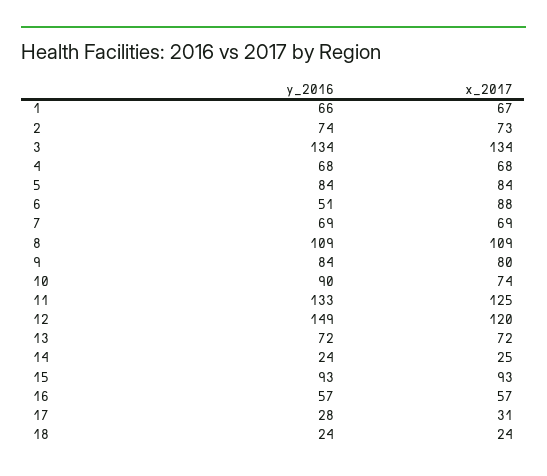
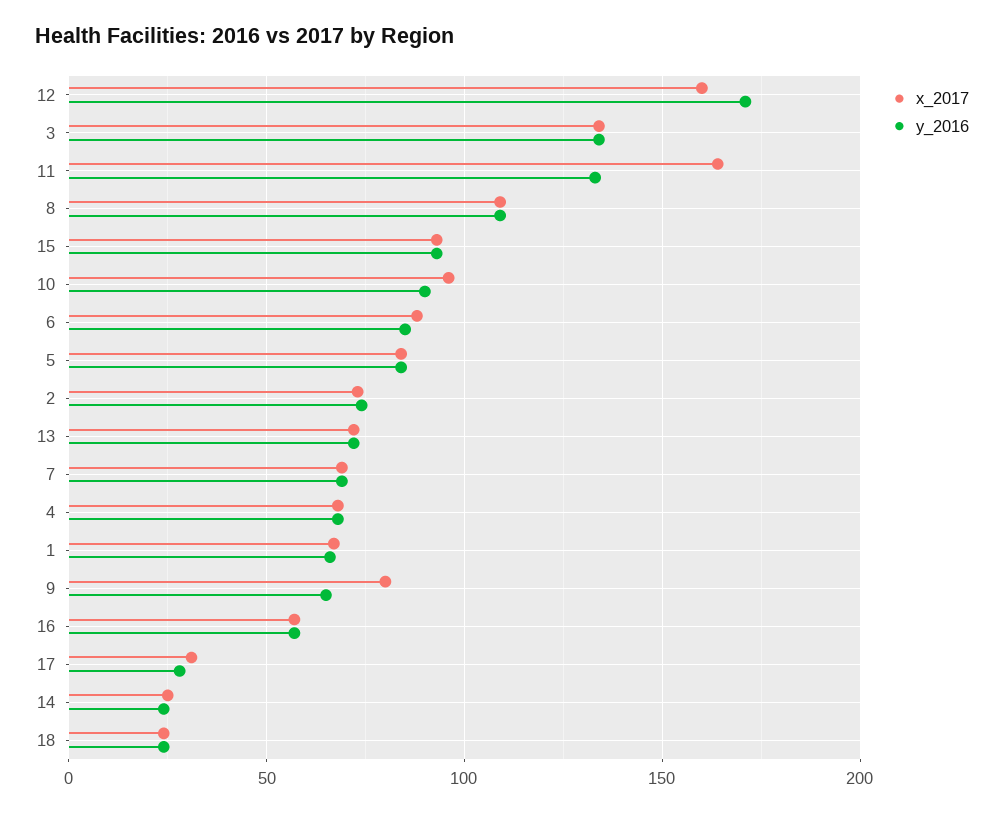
y_2016, 6: 51 -> 85
y_2016, 9: 84 -> 65
x_2017, 10: 74 -> 95
x_2017, 11: 125 -> 165
y_2016, 12: 149 -> 170
x_2017, 12: 120 -> 160

